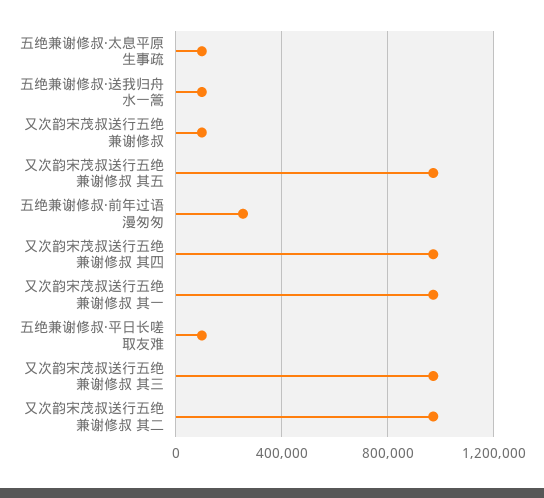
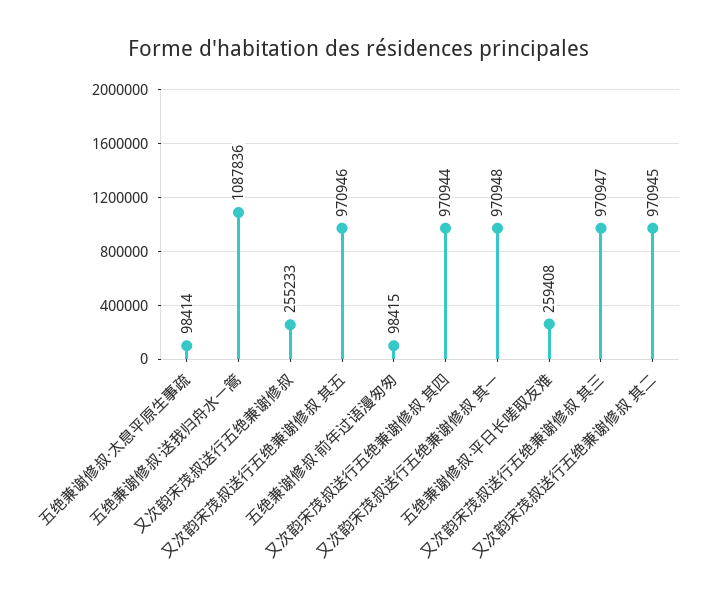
五绝兼谢修叔·送我归舟水一篙: 100000 -> 1087836
又次韵宋茂叔送行五绝兼谢修叔: 100000 -> 255233
五绝兼谢修叔·前年过语漫匆匆: 250000 -> 98415
五绝兼谢修叔·平日长嗟取友难: 100000 -> 259408

